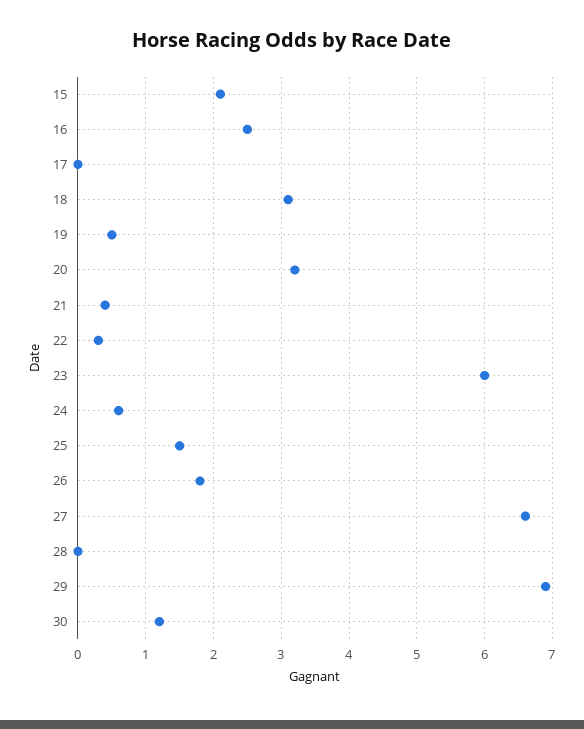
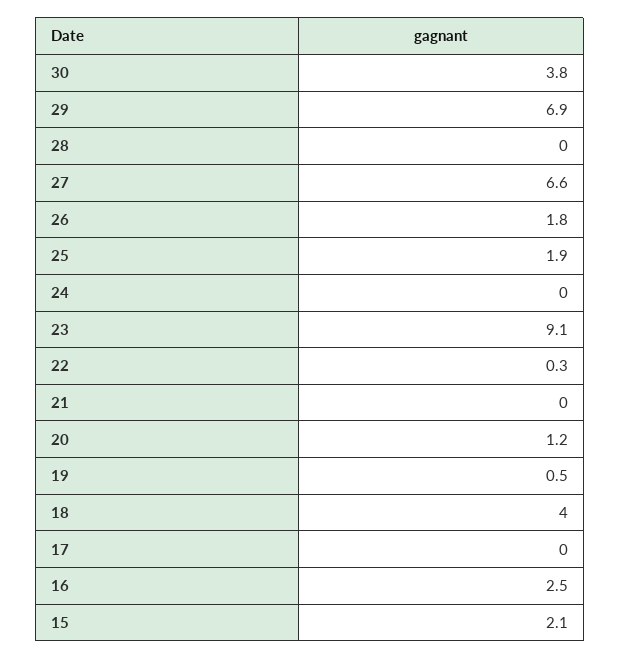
18: 3.1 -> 4
20: 3.2 -> 1.2
21: 0.4 -> 0
23: 6 -> 9.1
24: 0.6 -> 0
25: 1.5 -> 1.9
30: 1.2 -> 3.8

